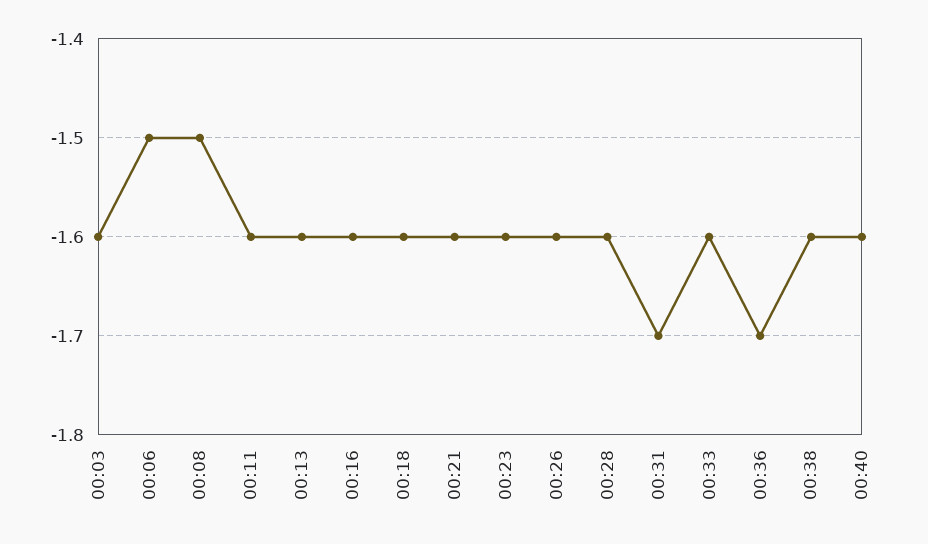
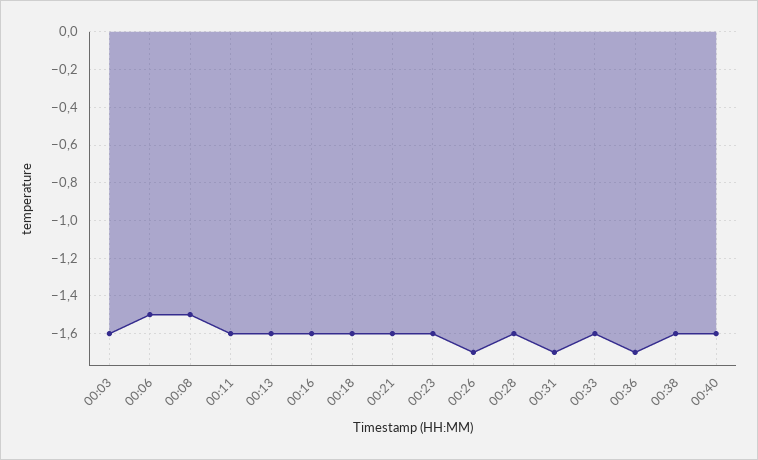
00:26: -1.6 -> -1.7

